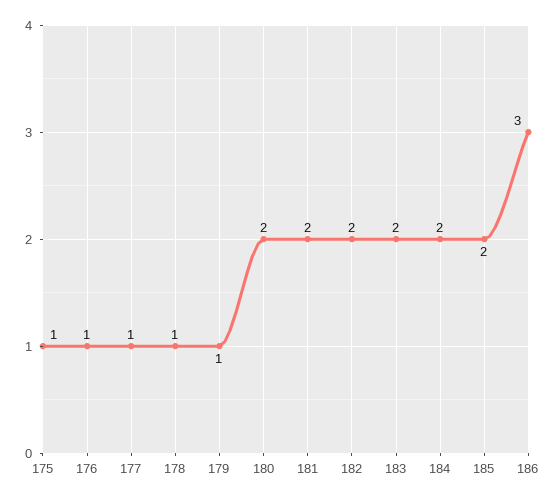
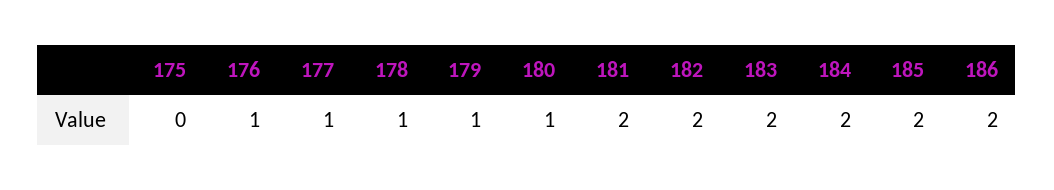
175: 1 -> 0
180: 2 -> 1
186: 3 -> 2

